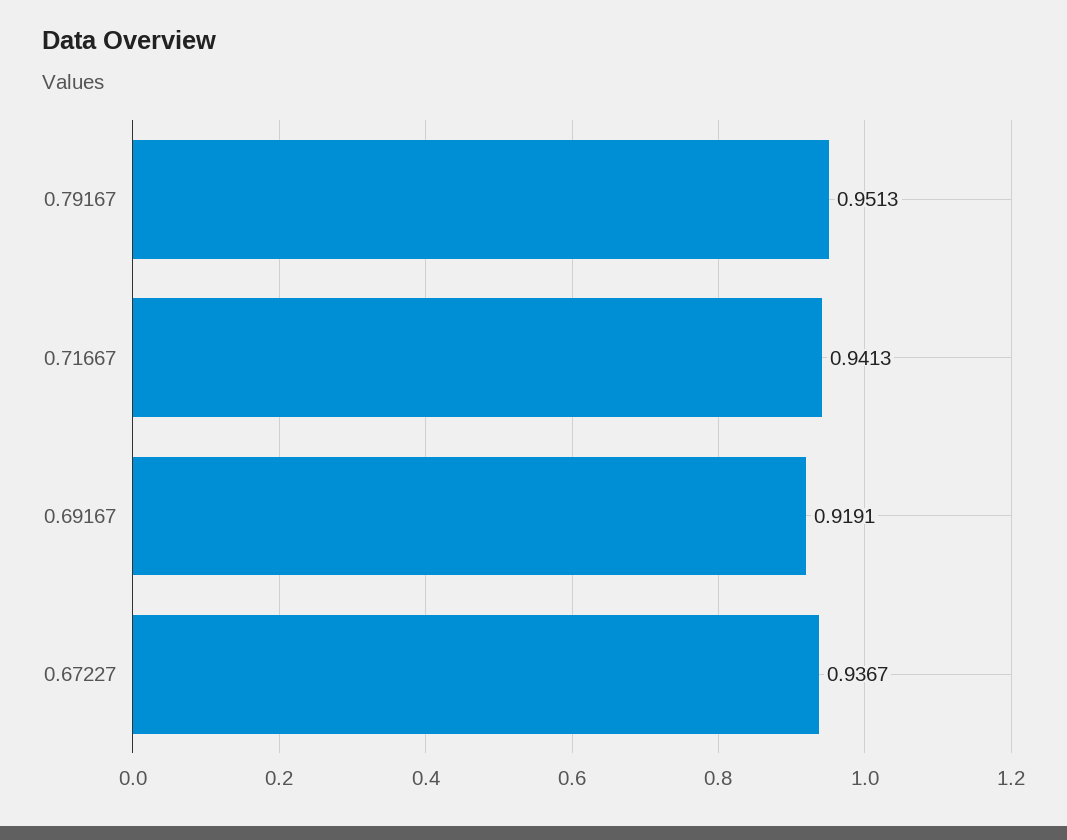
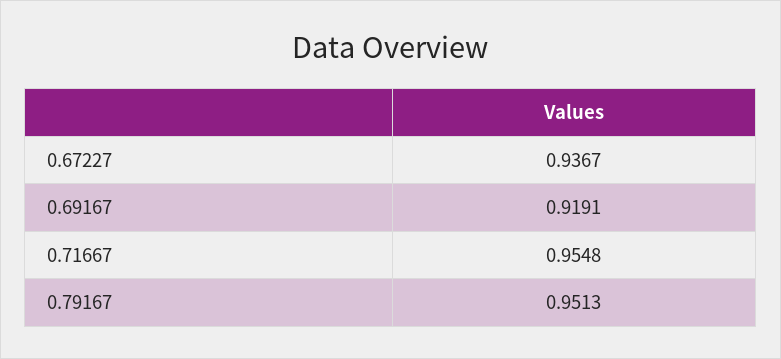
0.71667: 0.9413 -> 0.9548

